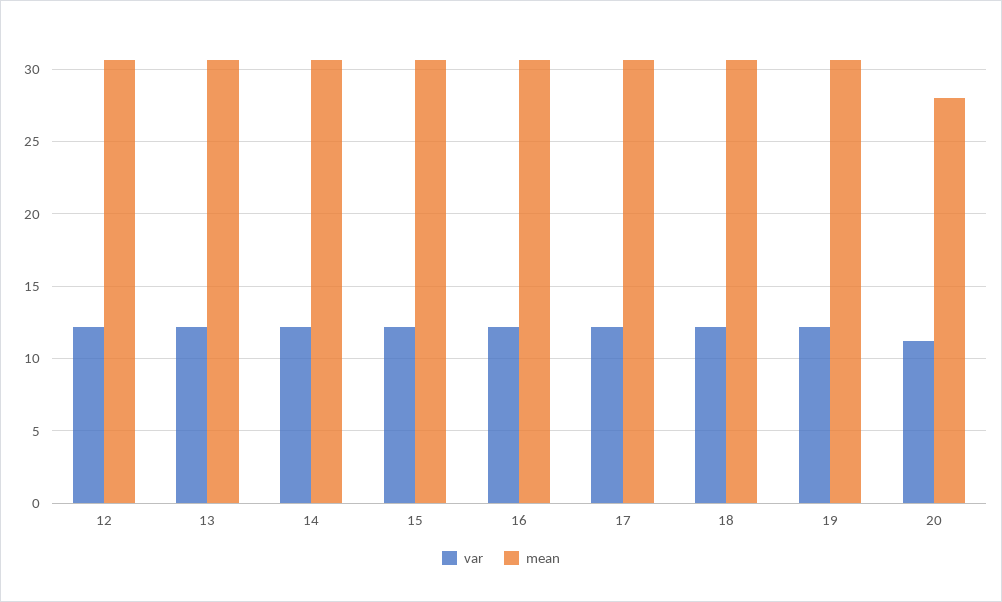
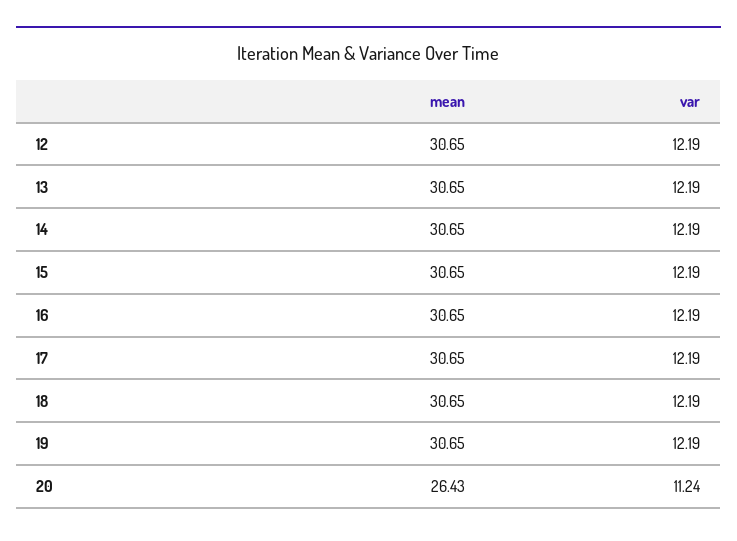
mean, 20: 28 -> 26.43

